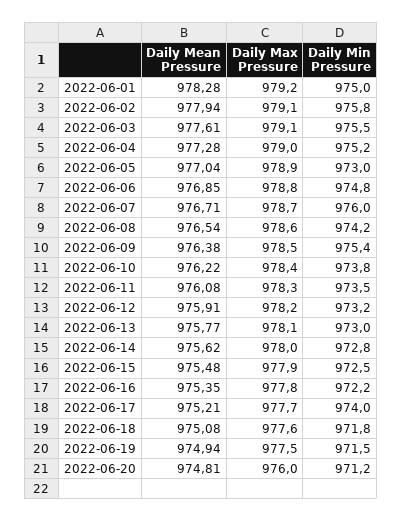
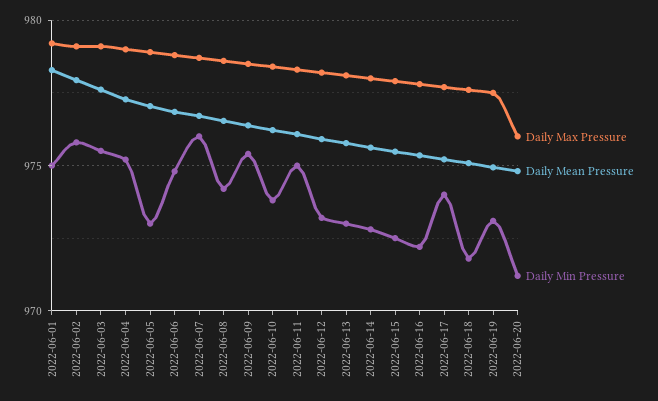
Daily Min Pressure, 2022-06-11: 973.5 -> 975
Daily Min Pressure, 2022-06-19: 971.5 -> 973

